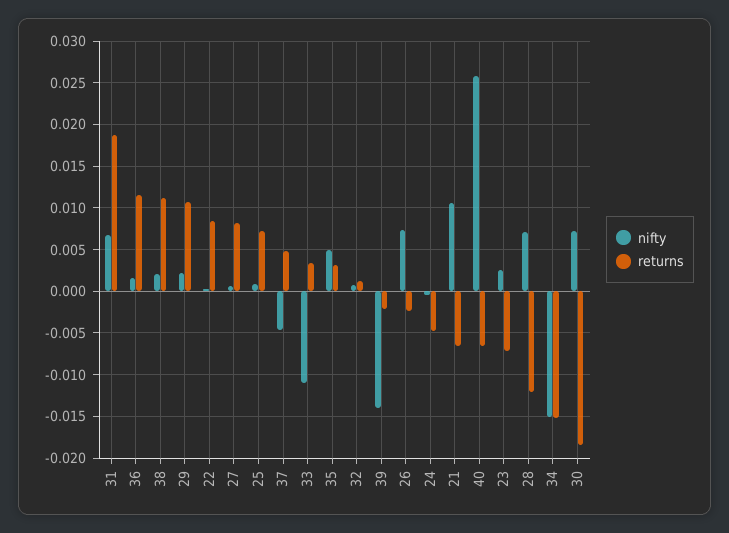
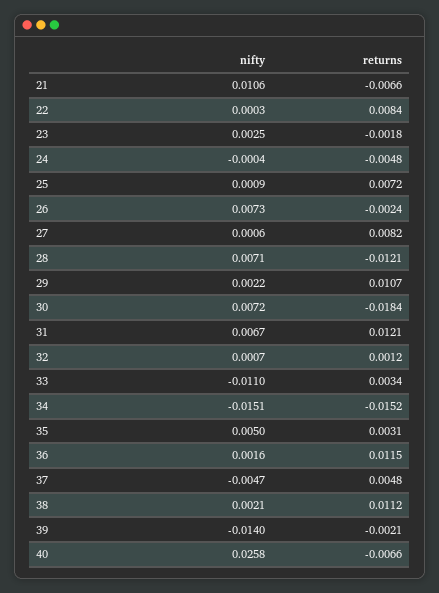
returns, 31: 0.019 -> 0.0121
returns, 23: -0.007 -> -0.0018

